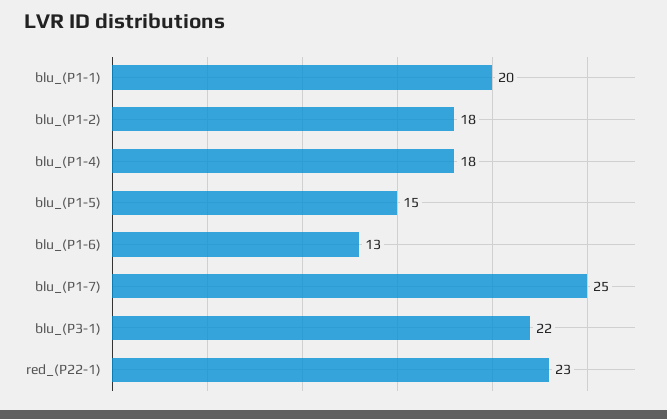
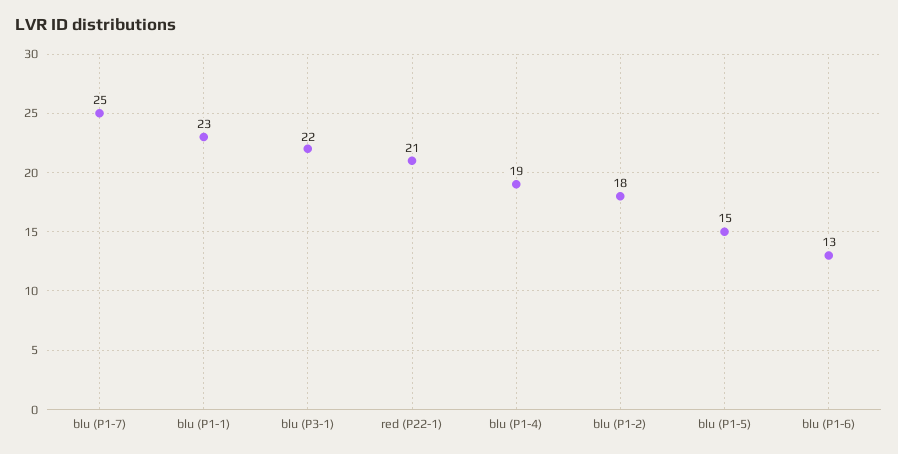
blu_(P1-1): 20 -> 23
blu_(P1-4): 18 -> 19
red_(P22-1): 23 -> 21

